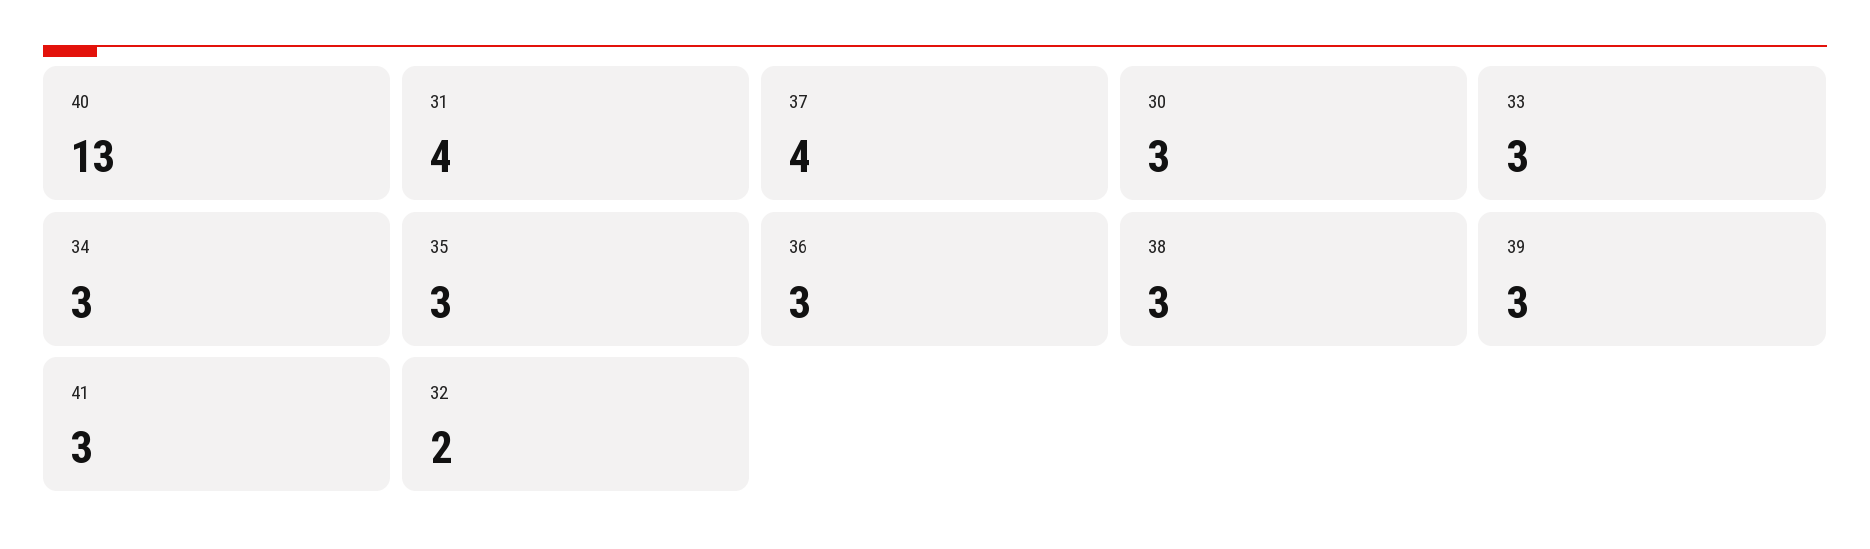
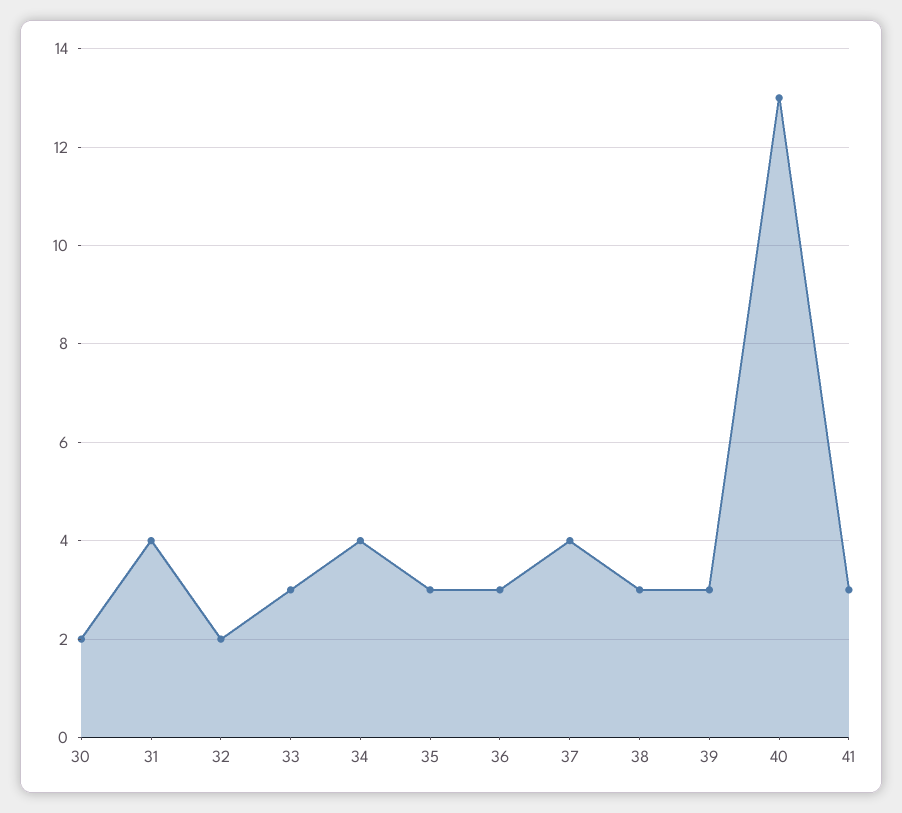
30: 3 -> 2
34: 3 -> 4

